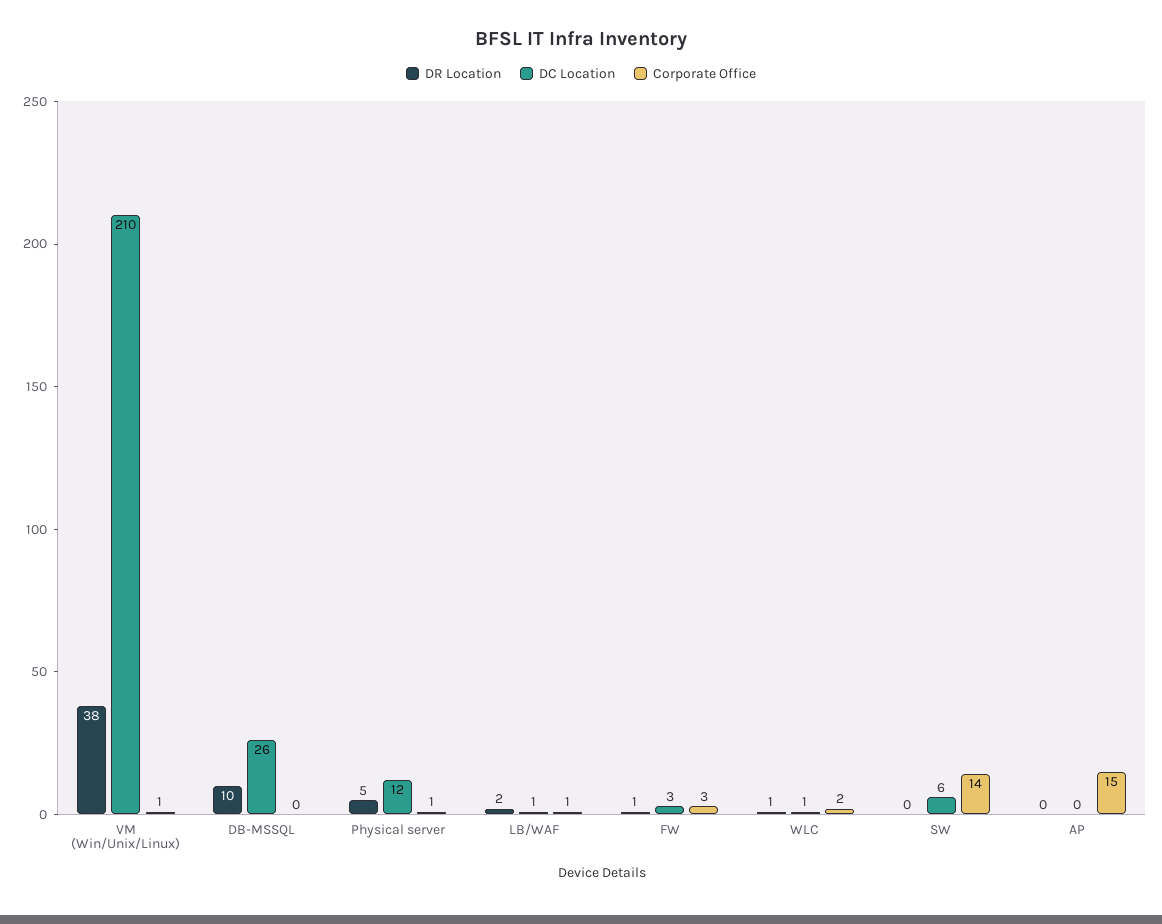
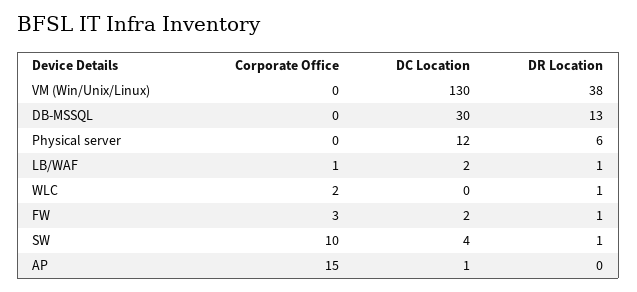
DC Location, VM (Win/Unix/Linux): 210 -> 130
Corporate Office, VM (Win/Unix/Linux): 1 -> 0
DR Location, DB-MSSQL: 10 -> 13
DC Location, DB-MSSQL: 26 -> 30
DR Location, Physical server: 5 -> 6
Corporate Office, Physical server: 1 -> 0
DR Location, LB/WAF: 2 -> 1
DC Location, LB/WAF: 1 -> 2
DC Location, FW: 3 -> 2
DC Location, WLC: 1 -> 0
DR Location, SW: 0 -> 1
DC Location, SW: 6 -> 4
Corporate Office, SW: 14 -> 10
DC Location, AP: 0 -> 1

